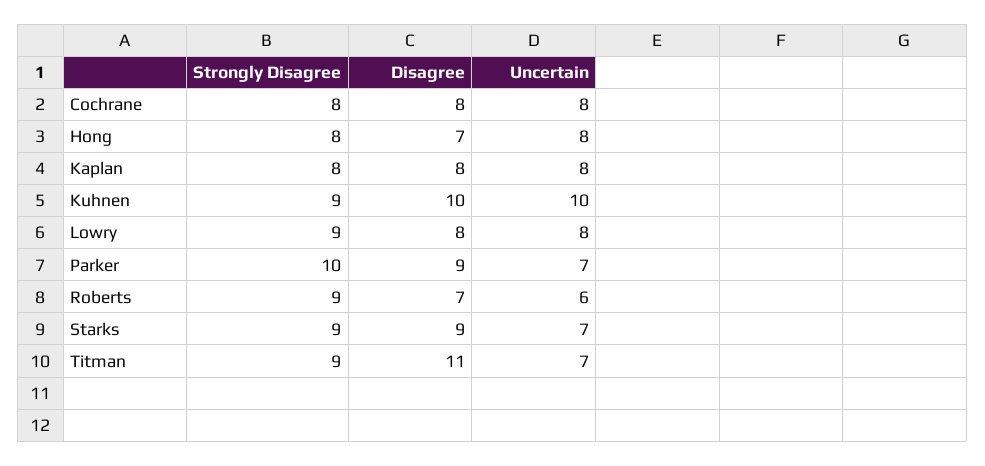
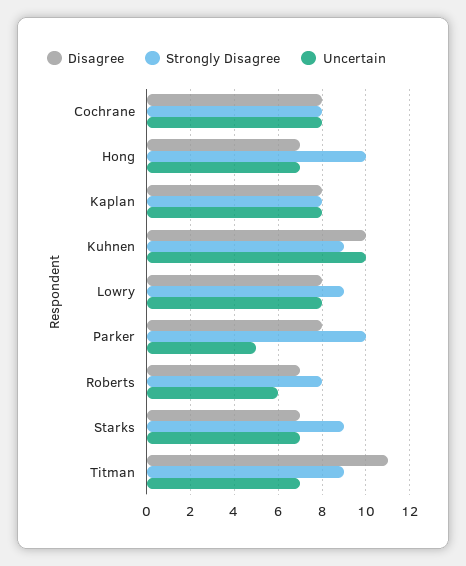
Strongly Disagree, Hong: 8 -> 10
Uncertain, Hong: 8 -> 7
Disagree, Parker: 9 -> 8
Uncertain, Parker: 7 -> 5
Strongly Disagree, Roberts: 9 -> 8
Disagree, Starks: 9 -> 7

